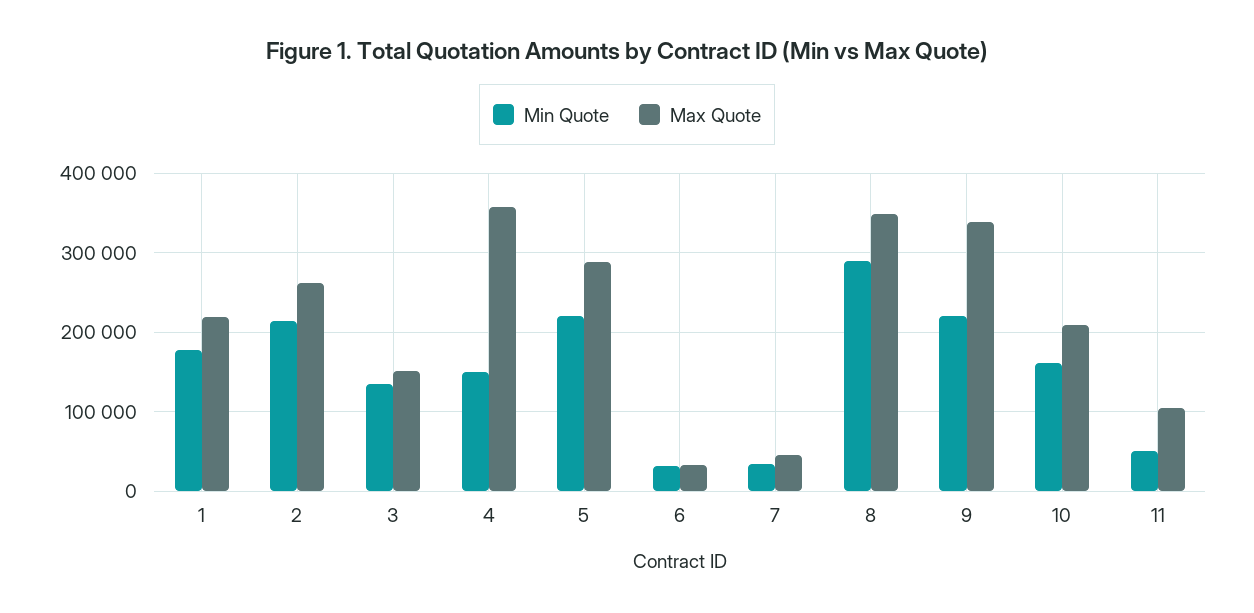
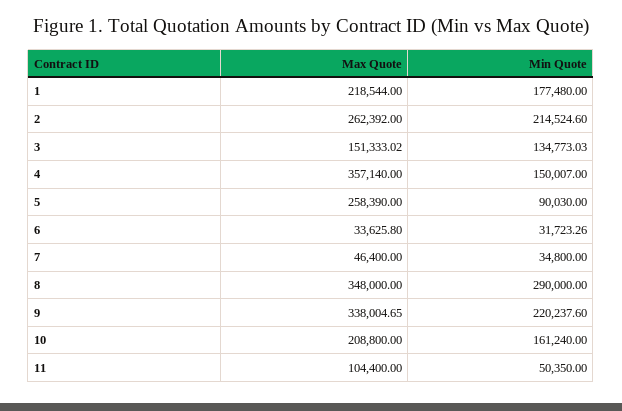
Min Quote, 5: 220000 -> 90030
Max Quote, 5: 290000 -> 258390

